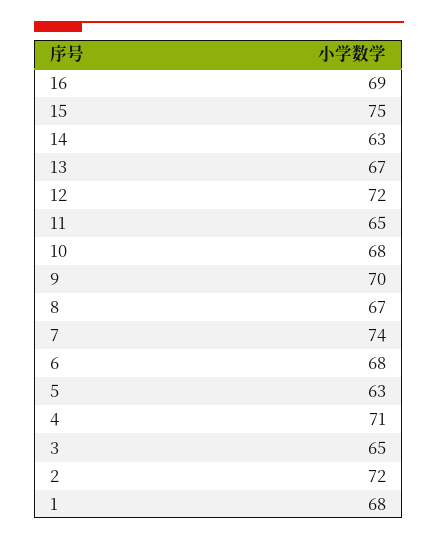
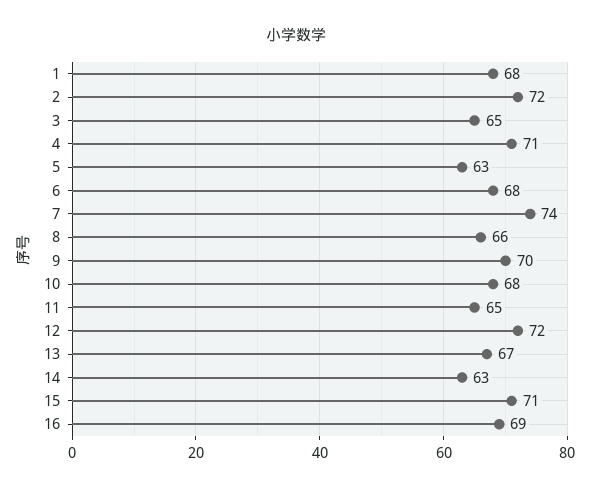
15: 75 -> 71
8: 67 -> 66

